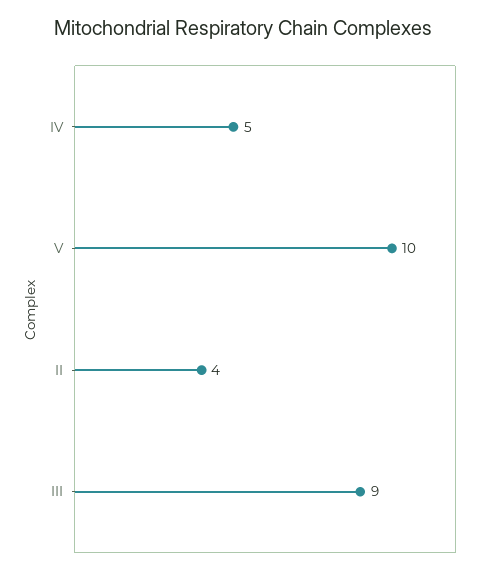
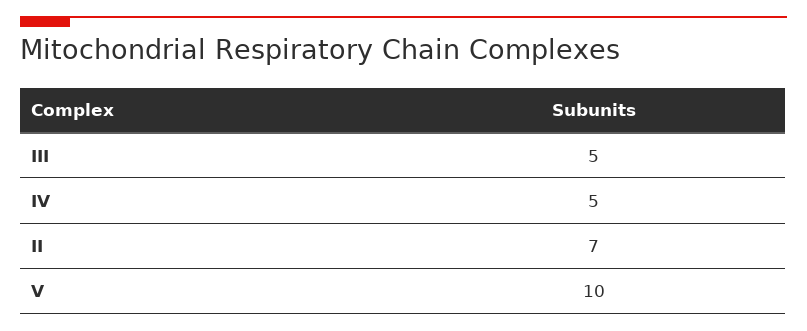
II: 4 -> 7
III: 9 -> 5

